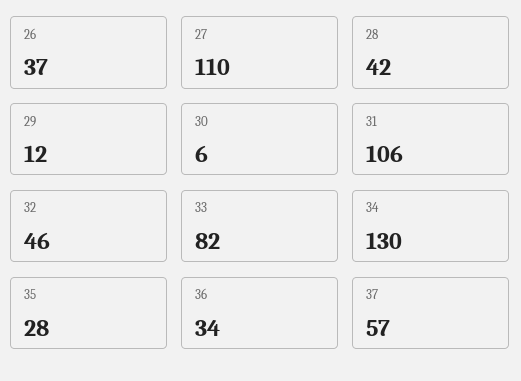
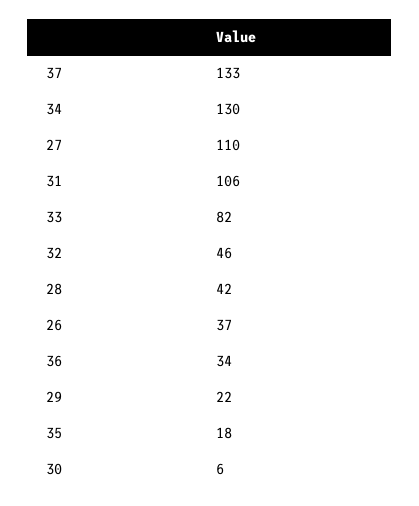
29: 12 -> 22
35: 28 -> 18
37: 57 -> 133

